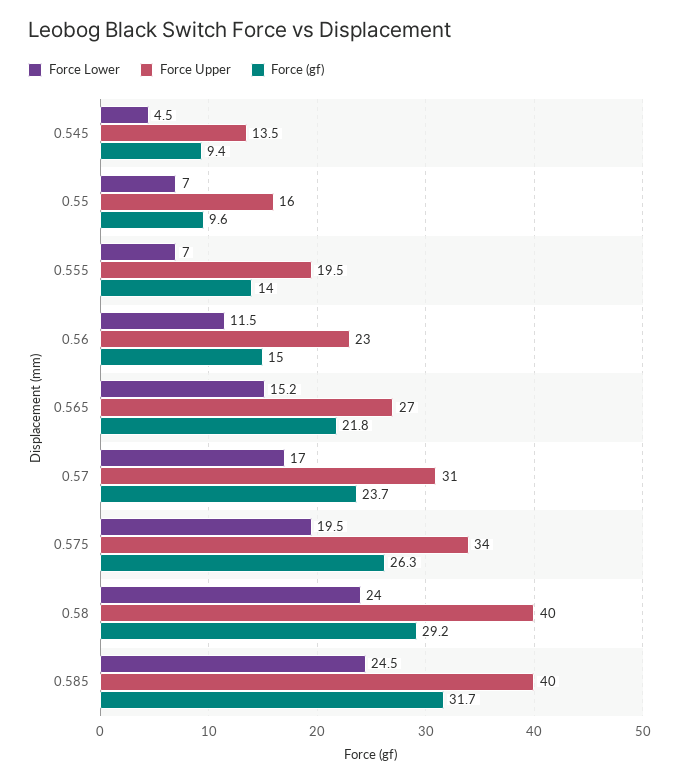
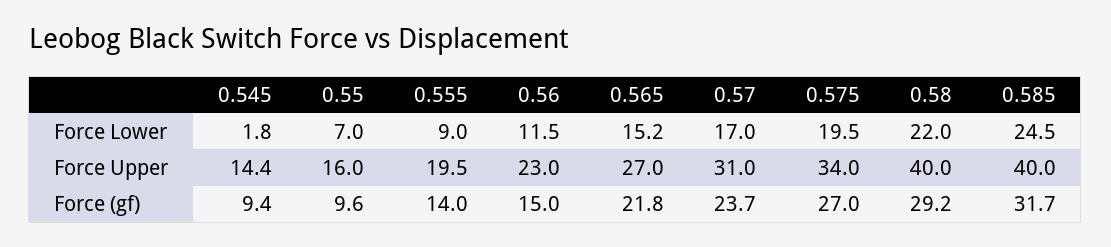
Force Lower, 0.545: 4.5 -> 1.8
Force Upper, 0.545: 13.5 -> 14.4
Force Lower, 0.555: 7 -> 9
Force (gf), 0.575: 26.3 -> 27
Force Lower, 0.58: 24 -> 22

